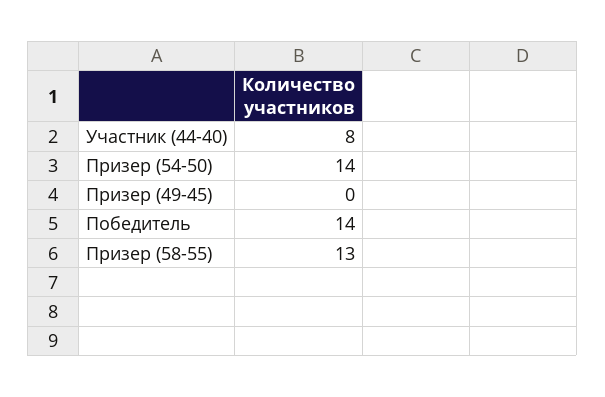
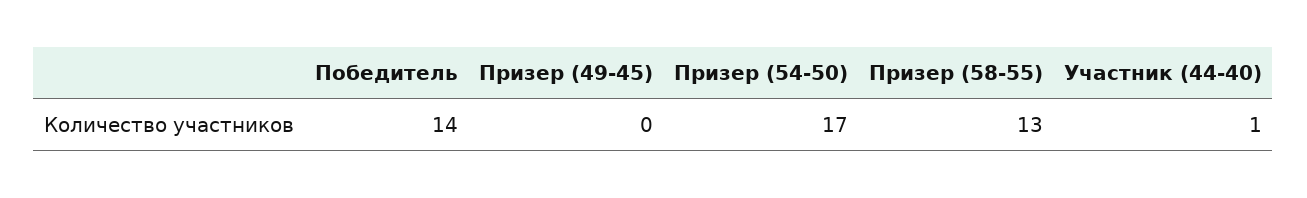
Участник (44-40): 8 -> 1
Призер (54-50): 14 -> 17

